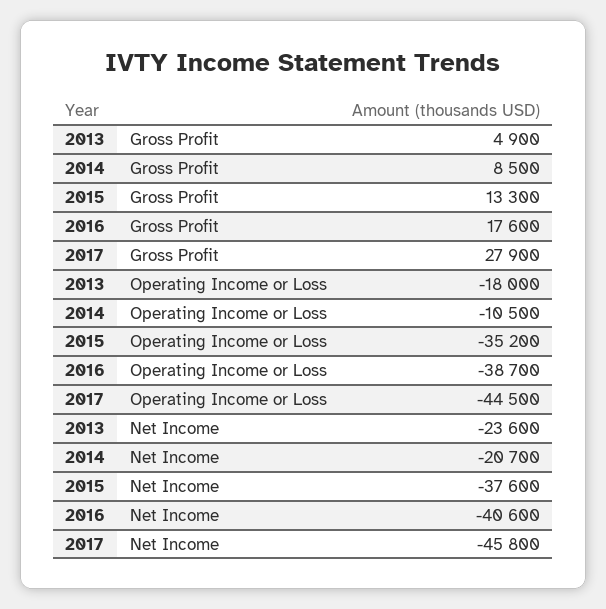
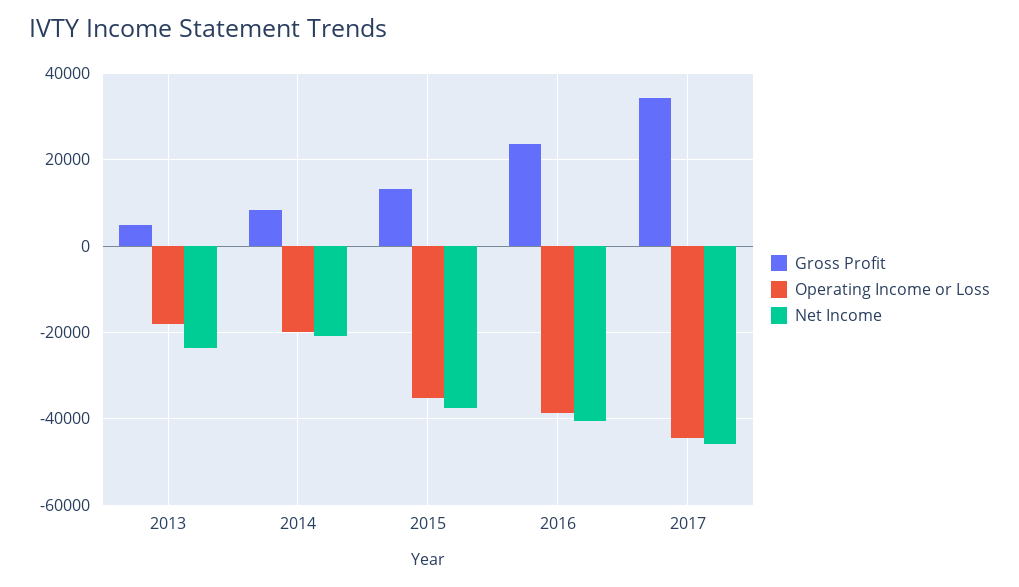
Gross Profit, 2016: 17600 -> 24000
Gross Profit, 2017: 27900 -> 34000
Operating Income or Loss, 2014: -10500 -> -20000

